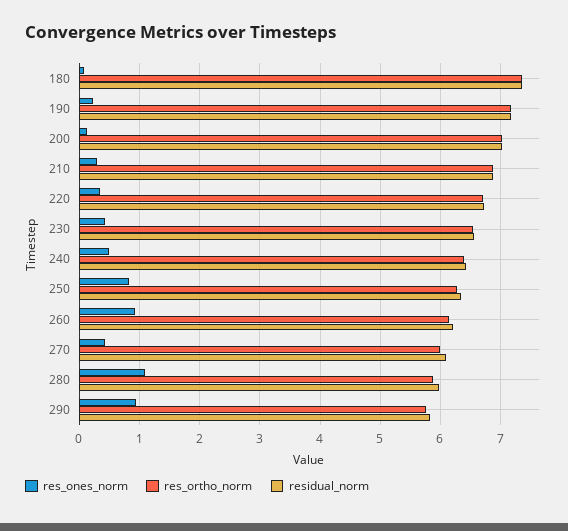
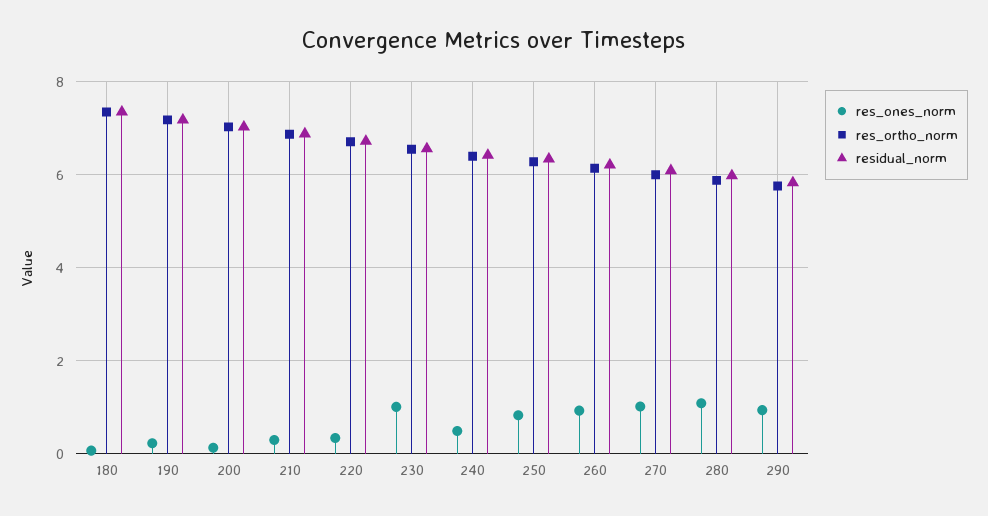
res_ones_norm, 230: 0.4 -> 1
res_ones_norm, 270: 0.4 -> 1

